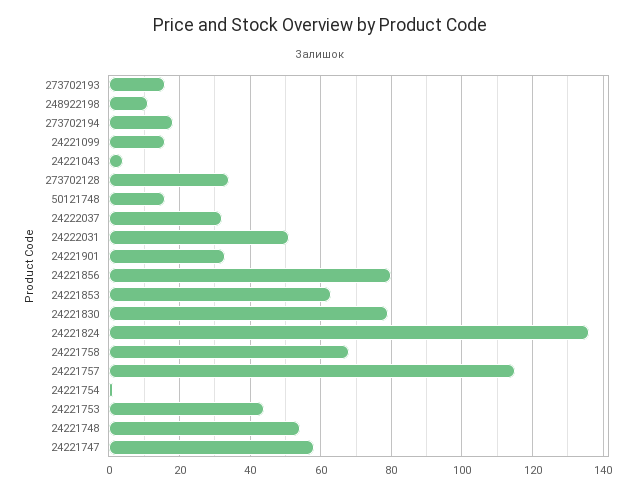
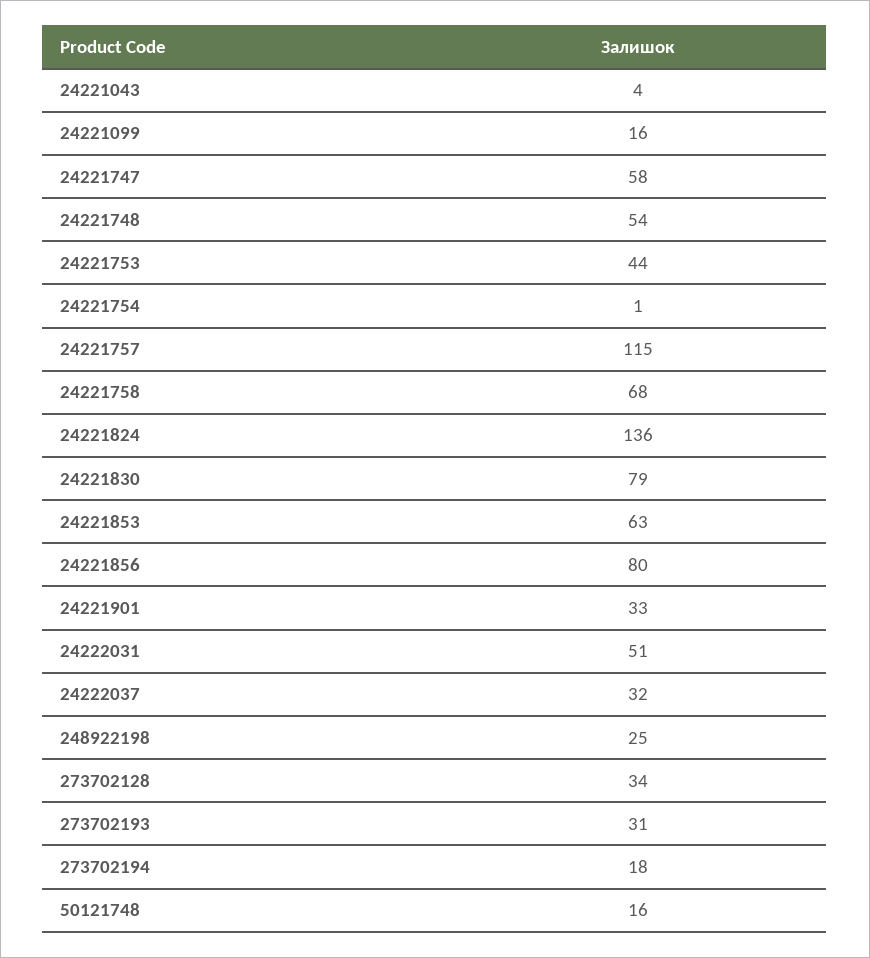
273702193: 15 -> 31
248922198: 10 -> 25

